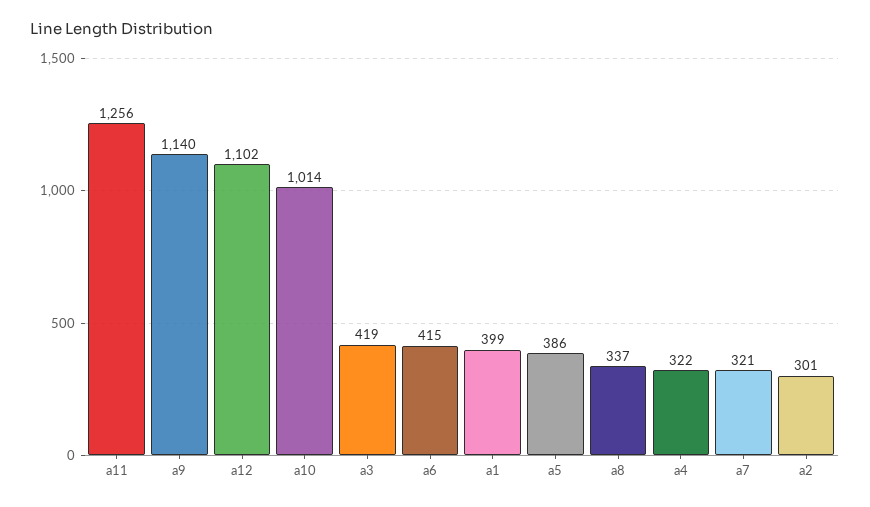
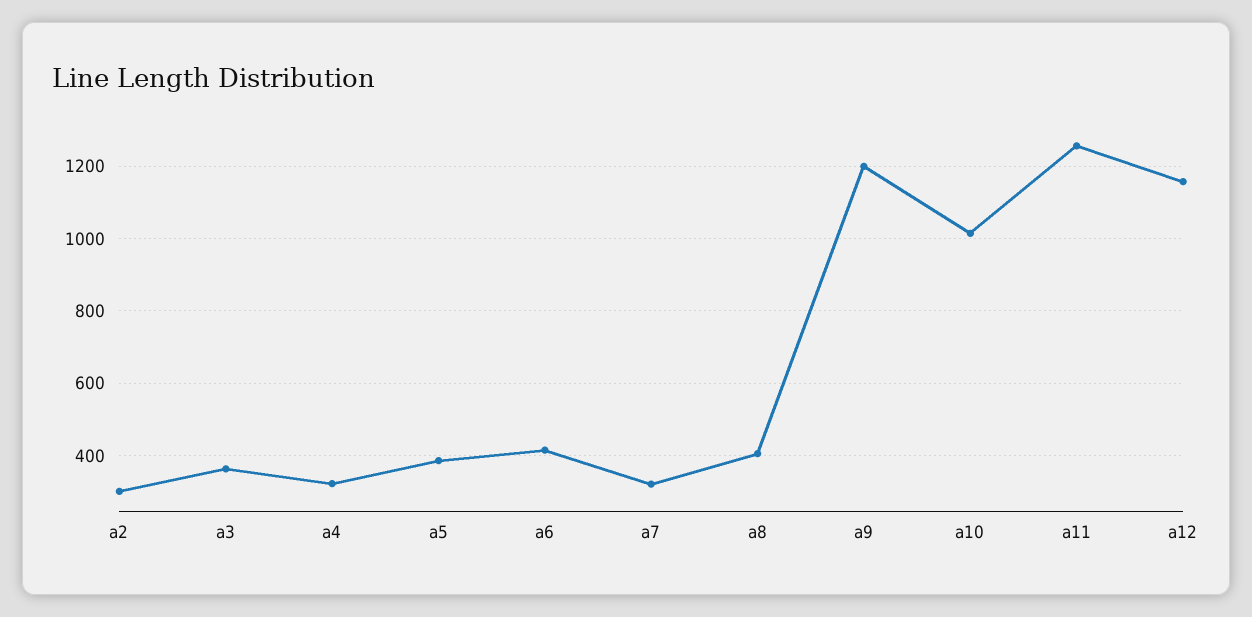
a9: 1140 -> 1200
a12: 1102 -> 1160
a3: 419 -> 360
a1: 399 -> none
a8: 337 -> 400

